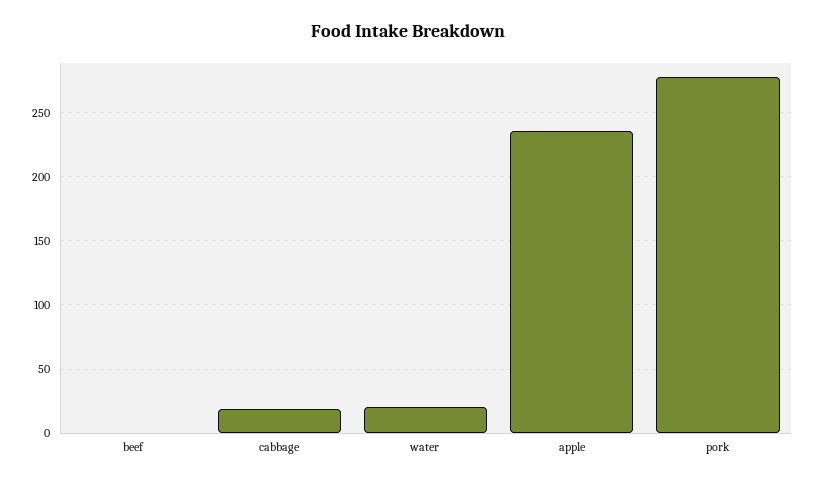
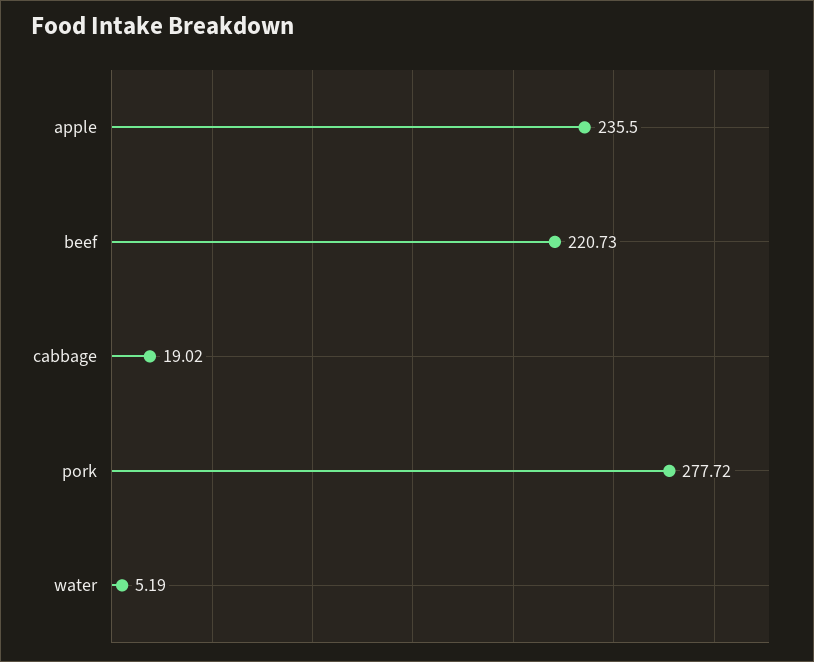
beef: 0 -> 220.73
water: 20 -> 5.19

